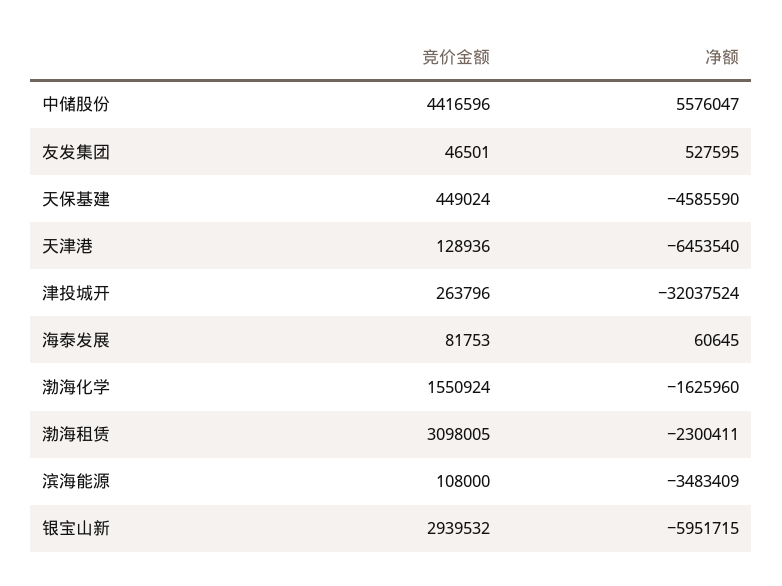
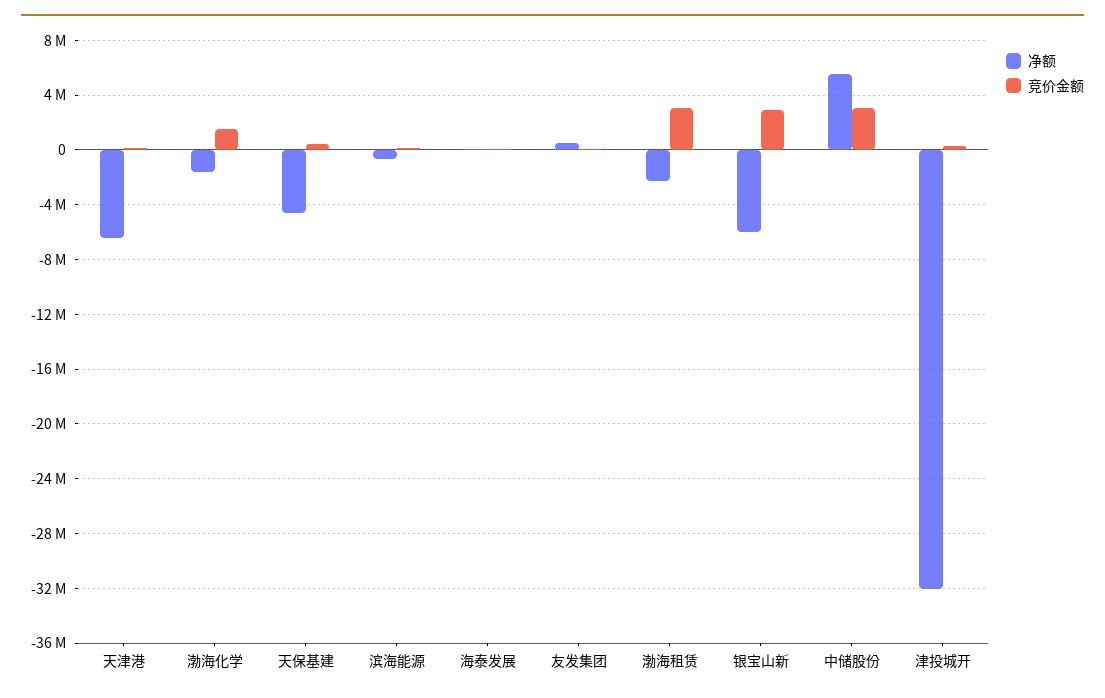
竞价金额, 中储股份: 4416596 -> 3000000
净额, 滨海能源: -3483409 -> -500000

